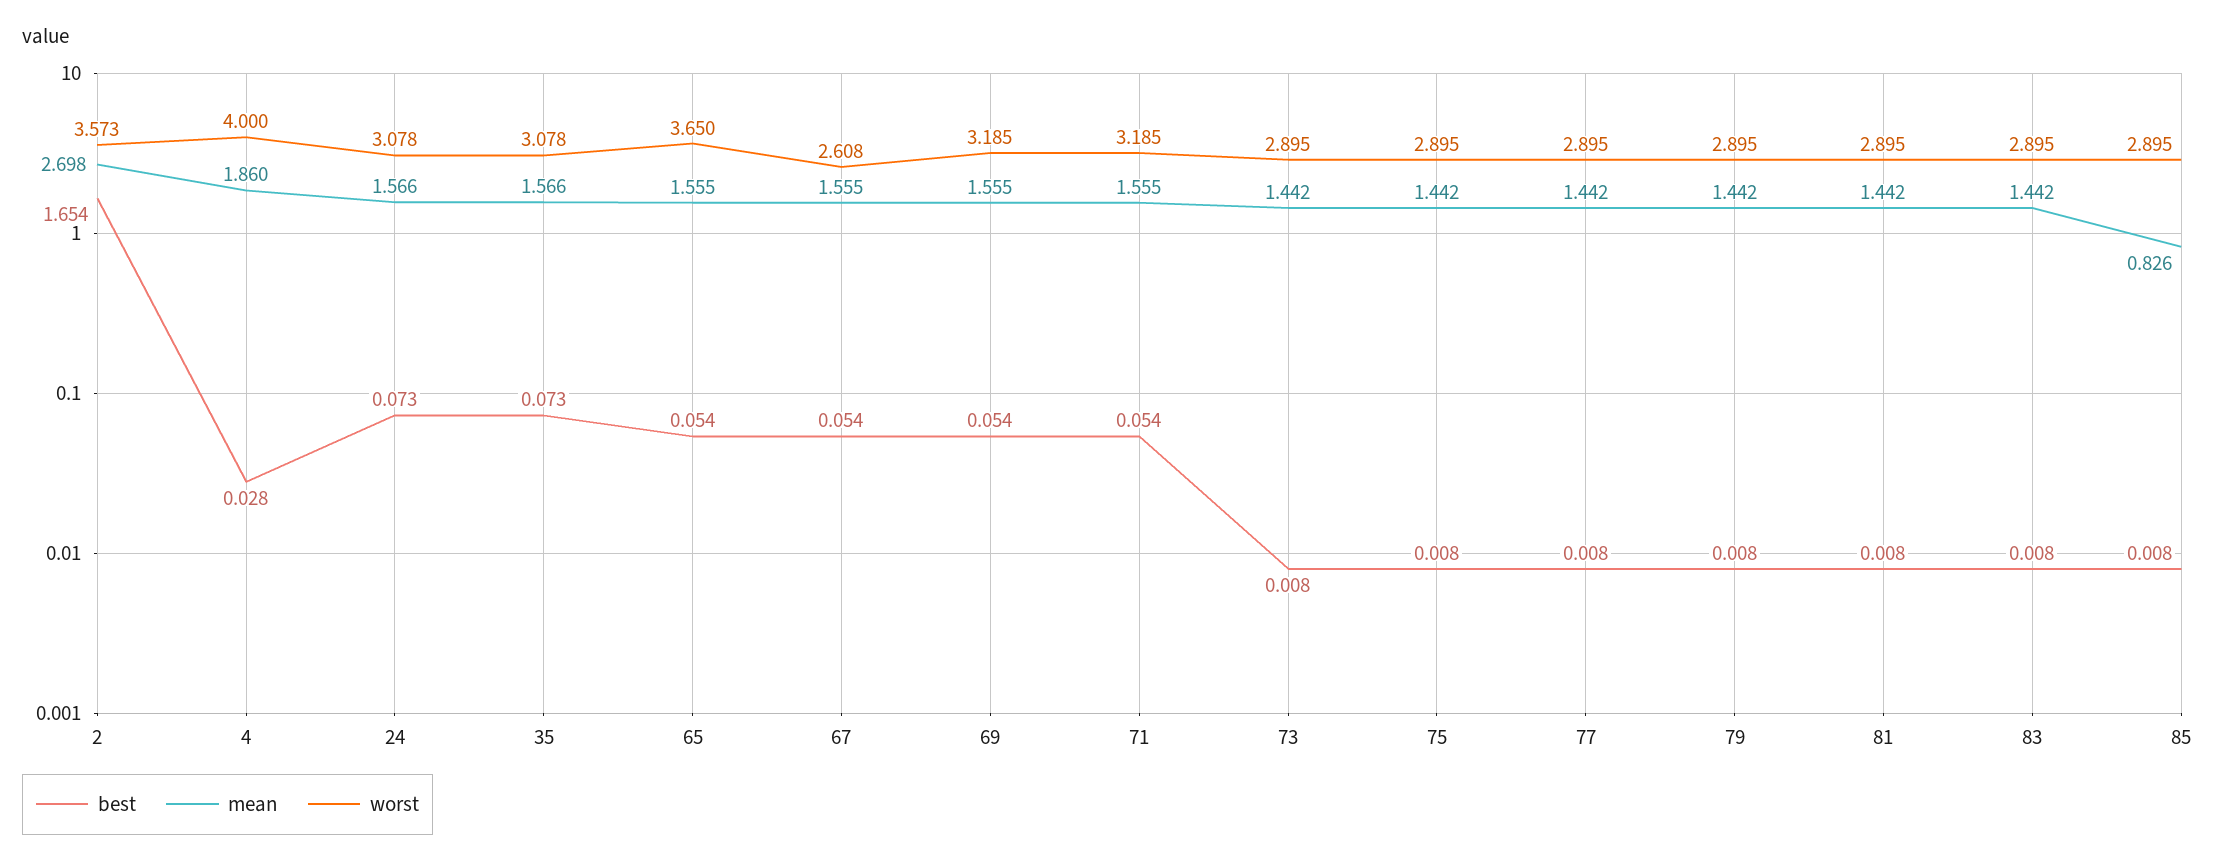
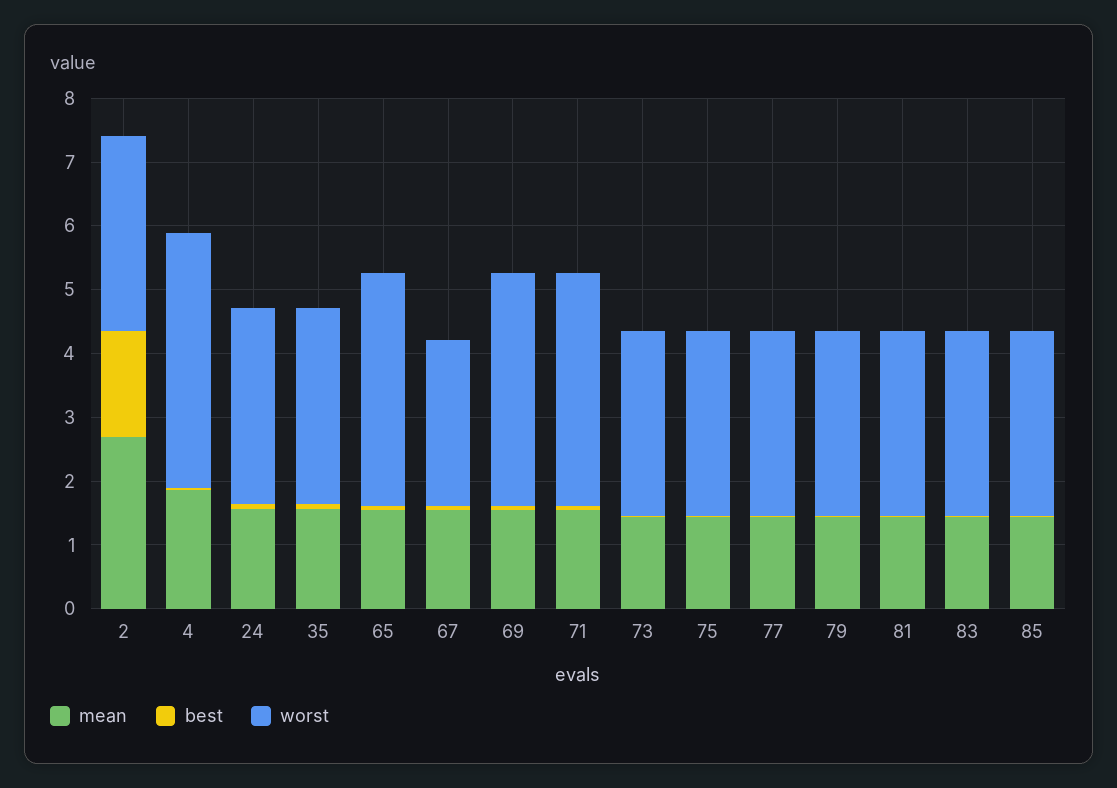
worst, 2: 3.573 -> 3
worst, 69: 3.185 -> 3.6
worst, 71: 3.185 -> 3.6
mean, 85: 0.826 -> 1.4

